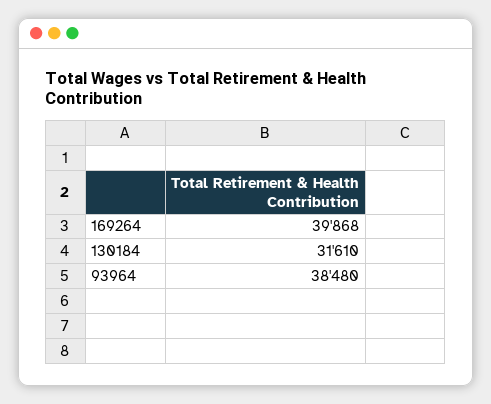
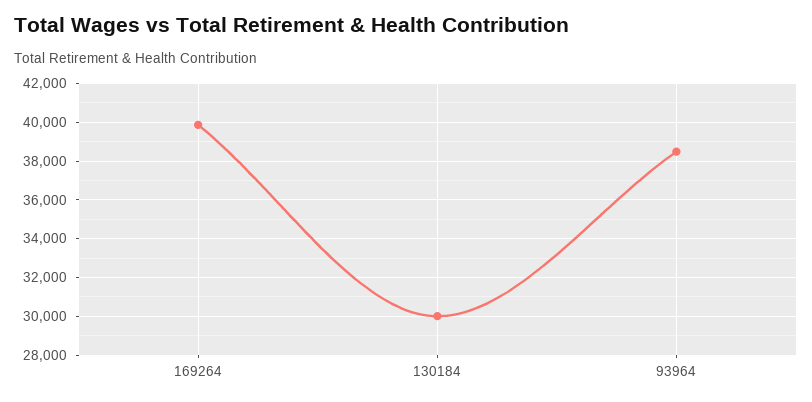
130184: 31610 -> 30000

